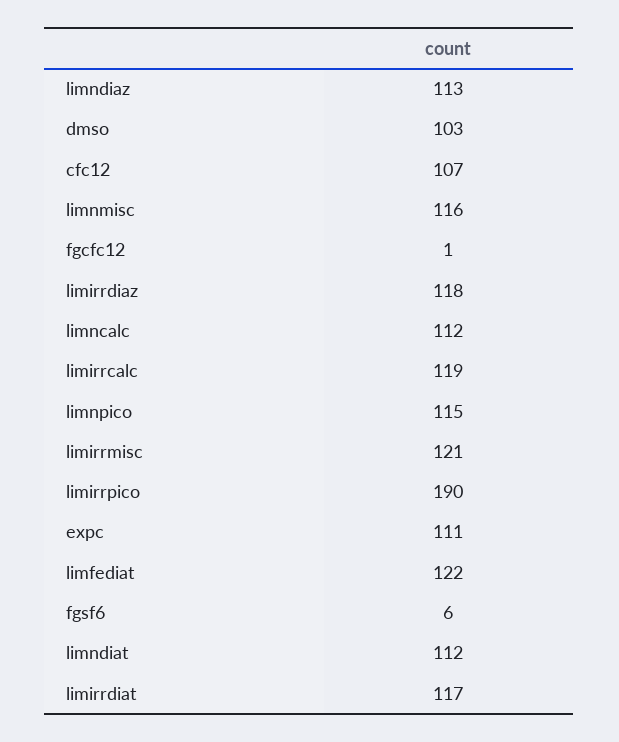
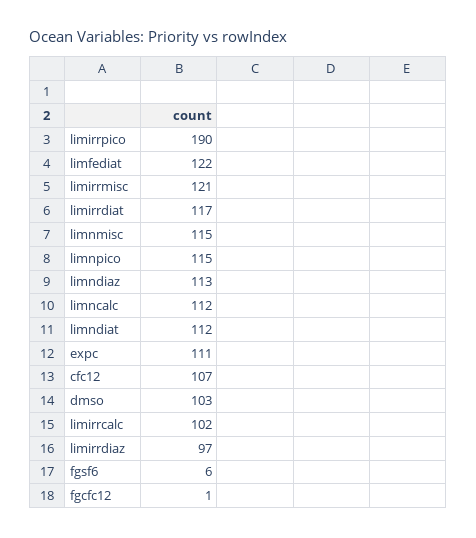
limnmisc: 116 -> 115
limirrdiaz: 118 -> 97
limirrcalc: 119 -> 102

